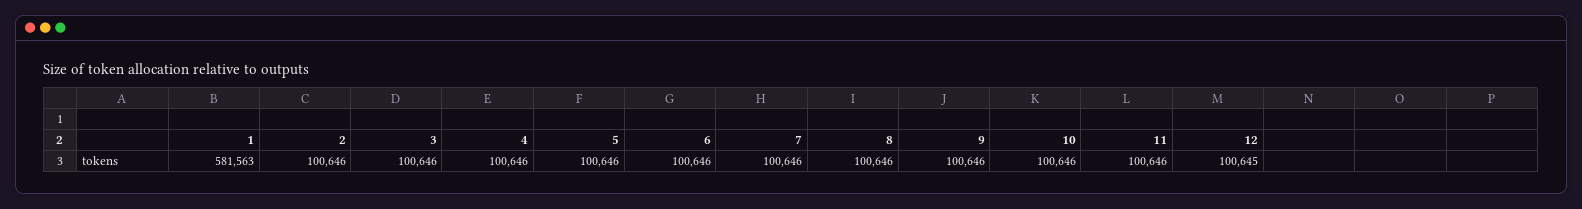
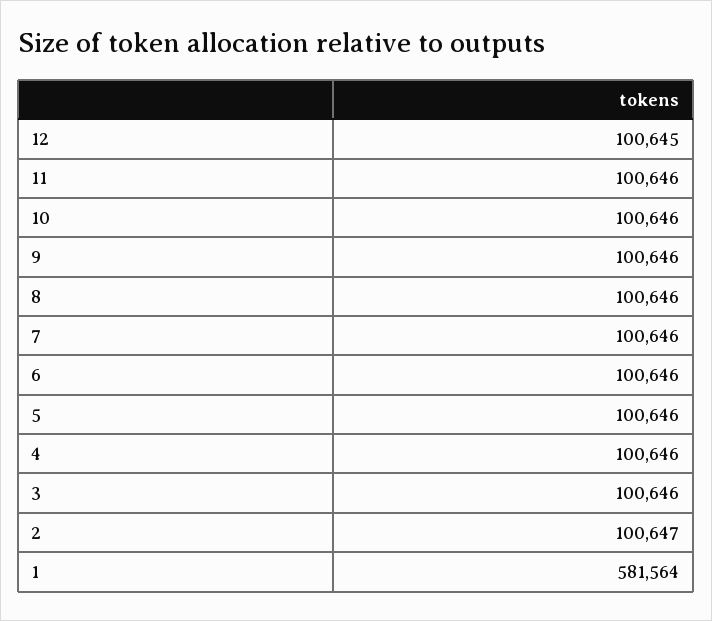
1: 581563 -> 581564
2: 100646 -> 100647

